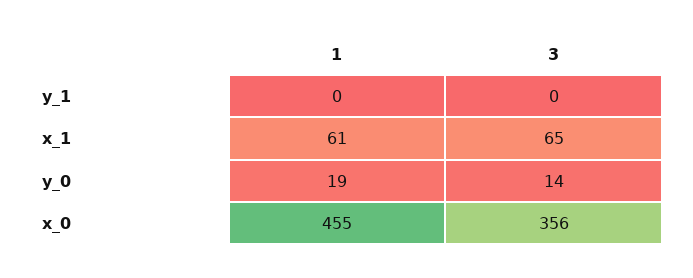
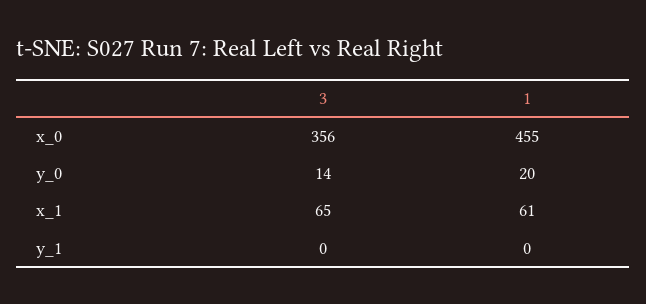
1, y_0: 19 -> 20

